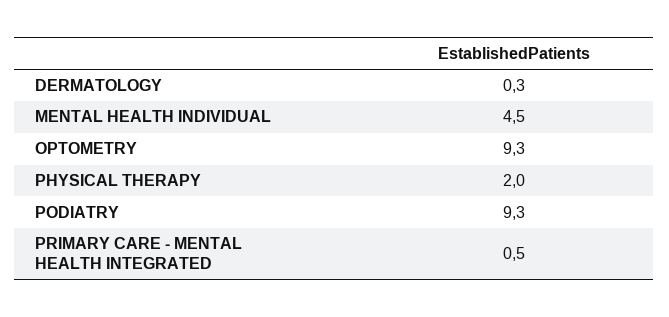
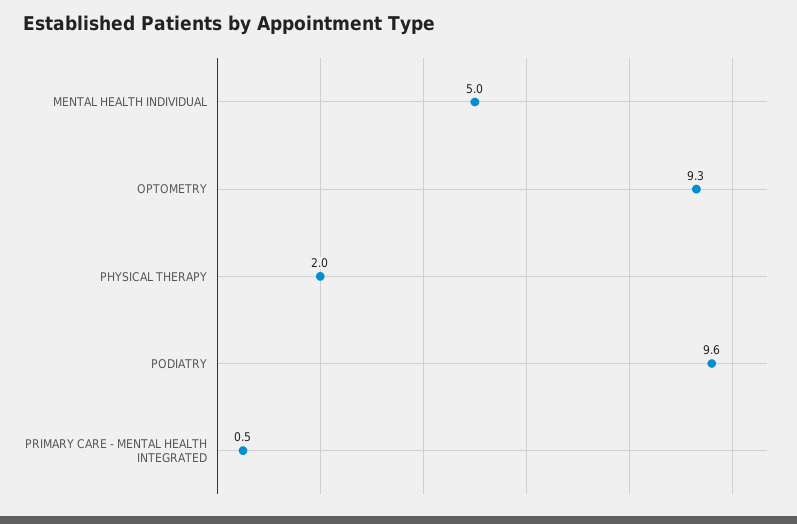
DERMATOLOGY: 0.3 -> none
MENTAL HEALTH INDIVIDUAL: 4.5 -> 5
PODIATRY: 9.3 -> 9.6

